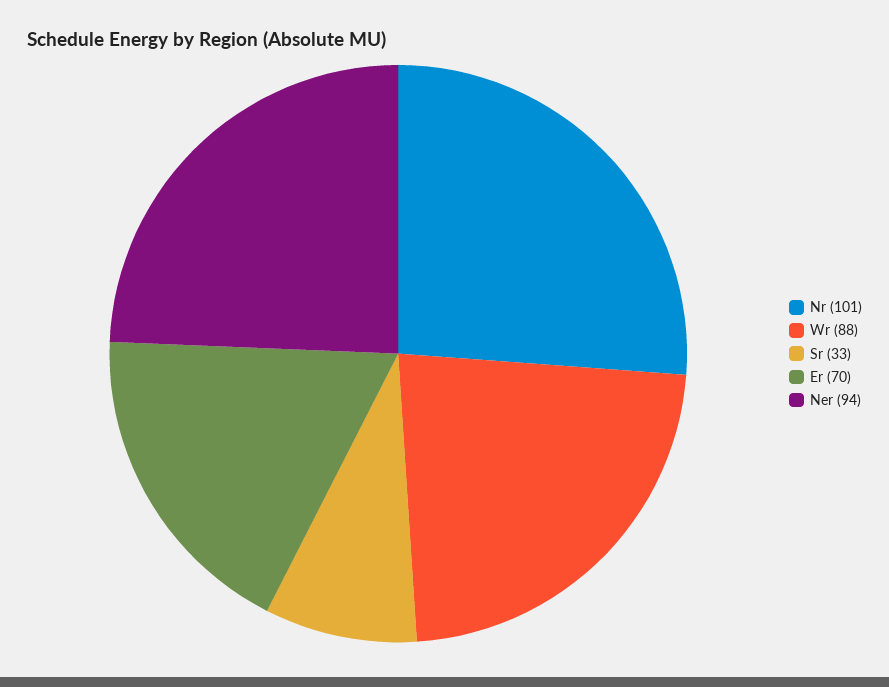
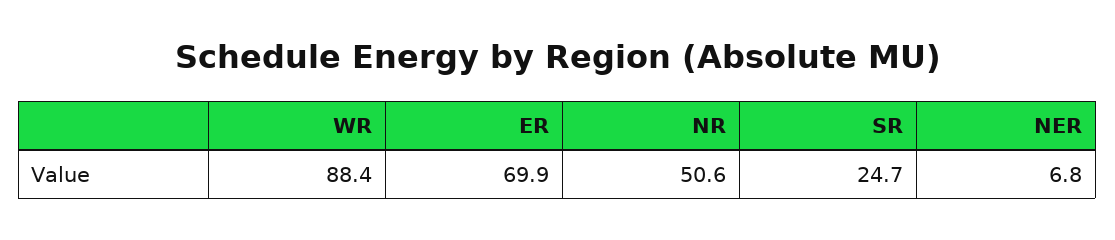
Nr: 101 -> 50.6
Sr: 33 -> 24.7
Ner: 94 -> 6.8

